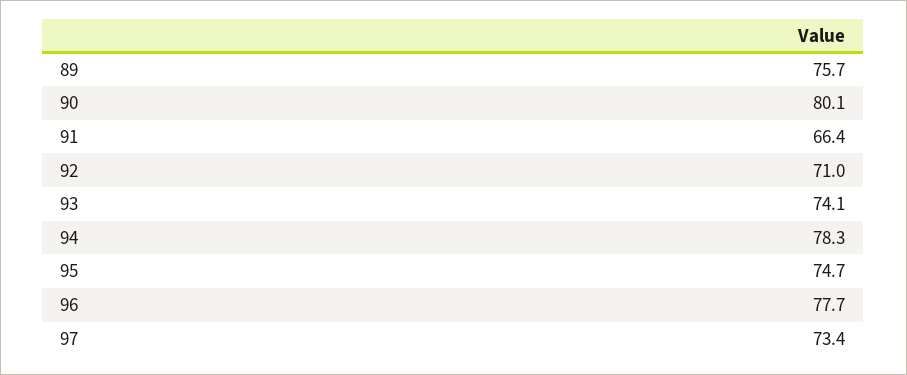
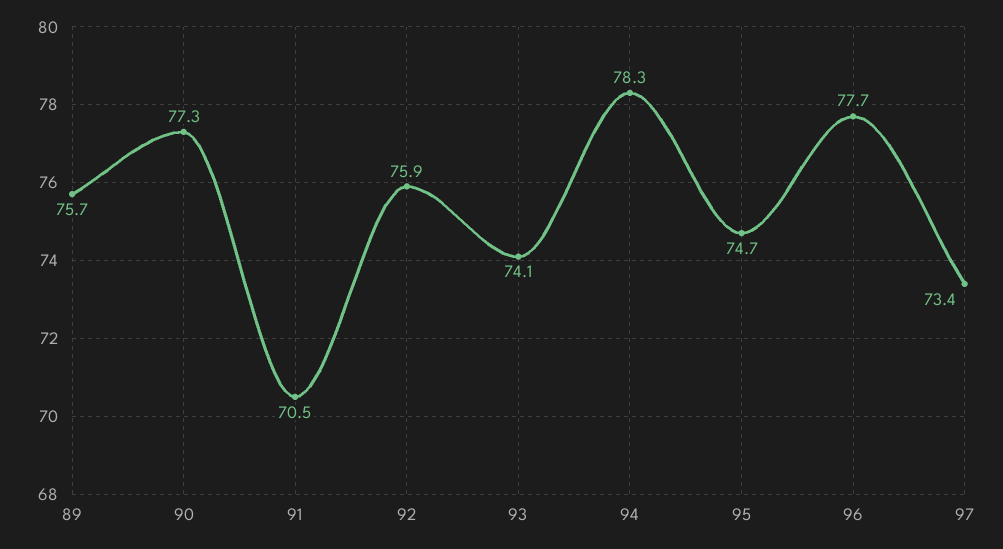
90: 80.1 -> 77.3
91: 66.4 -> 70.5
92: 71 -> 75.9

